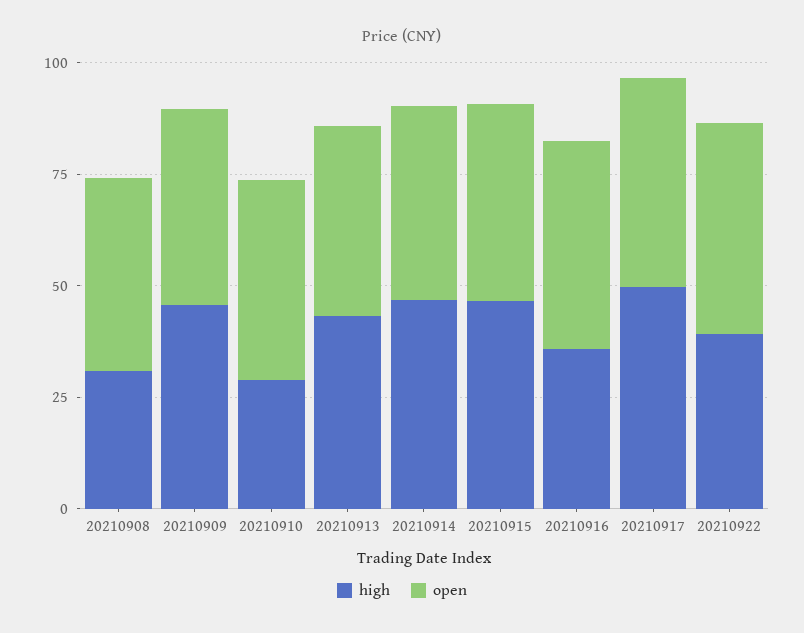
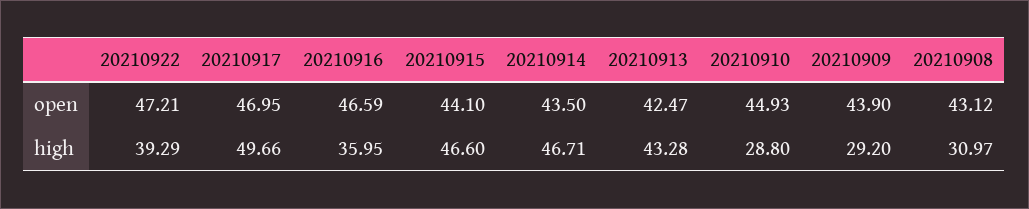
high, 20210909: 45 -> 29.2

